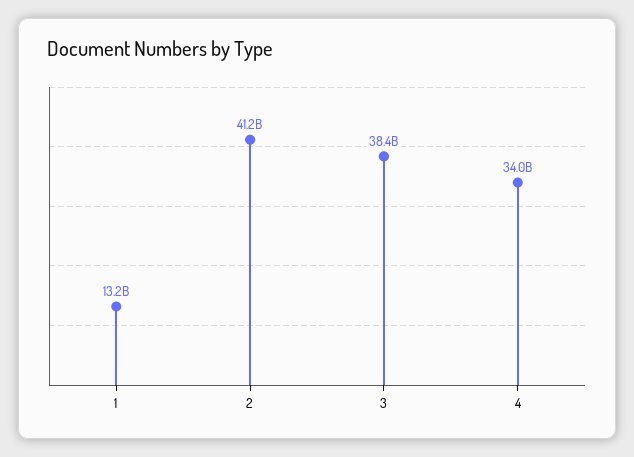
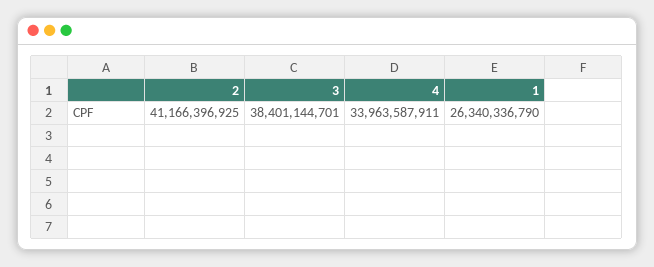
1: 13200000000 -> 26340336790

